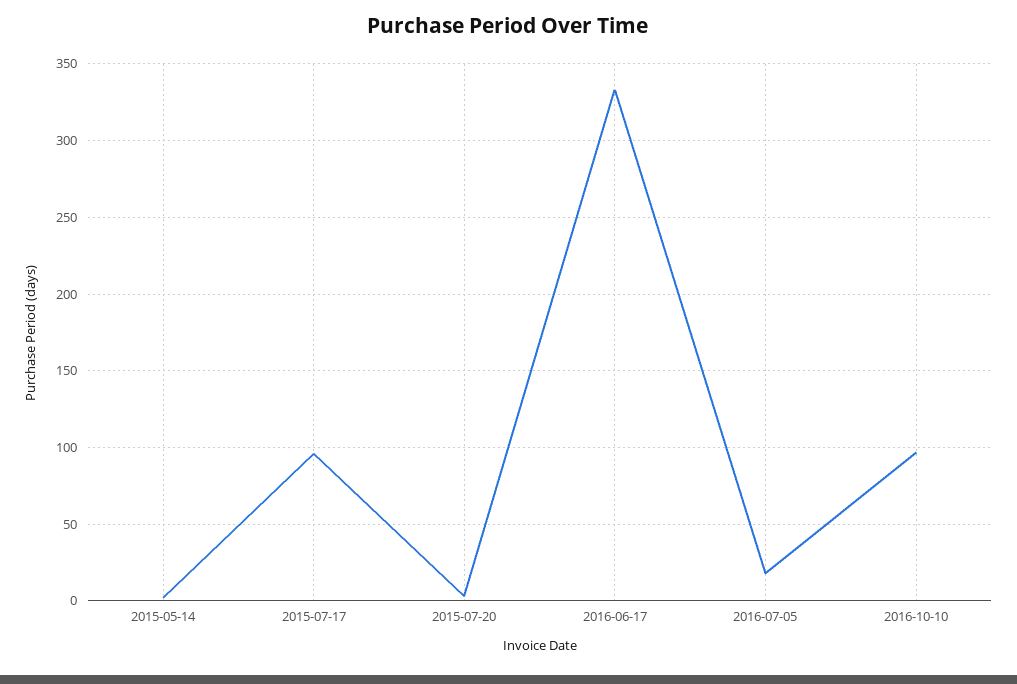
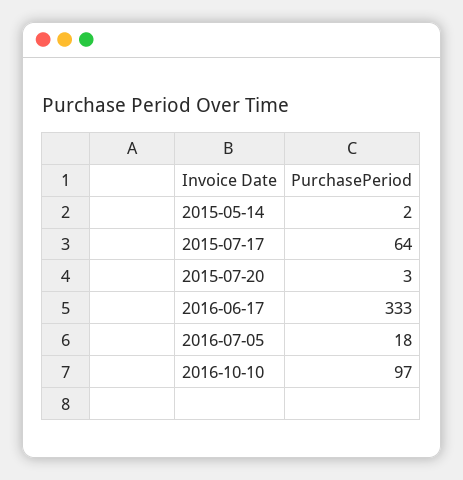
2015-07-17: 95 -> 64

